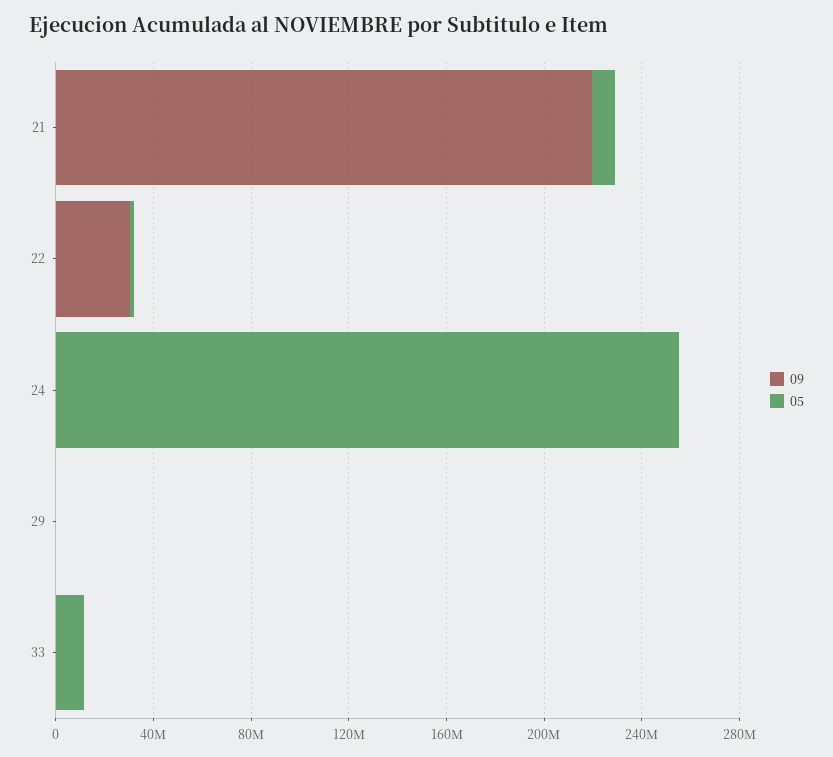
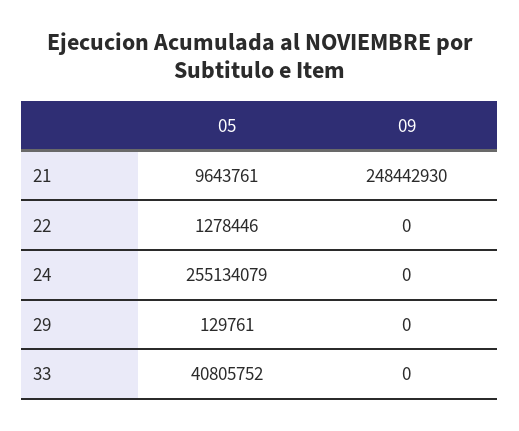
09, 21: 220000000 -> 248442930
09, 22: 30000000 -> 0
05, 33: 10000000 -> 40805752

